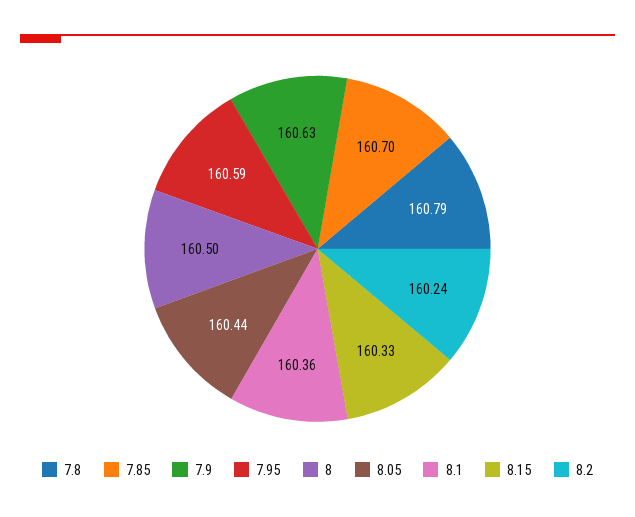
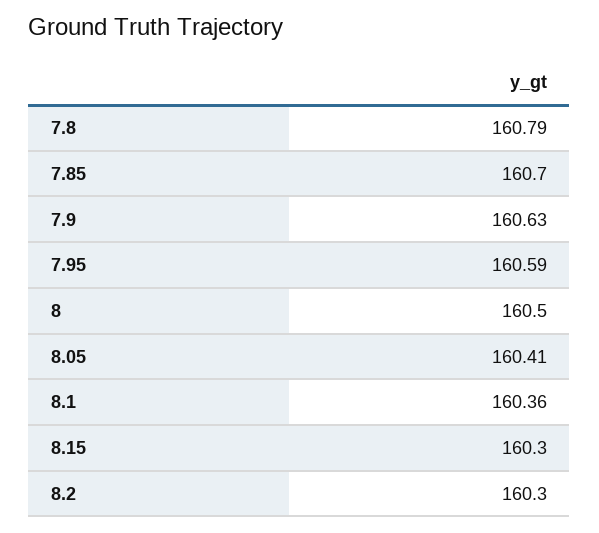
8.05: 160.44 -> 160.41
8.15: 160.33 -> 160.3
8.2: 160.24 -> 160.3

